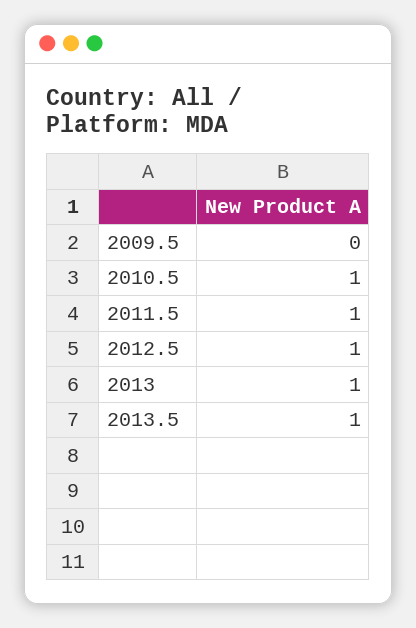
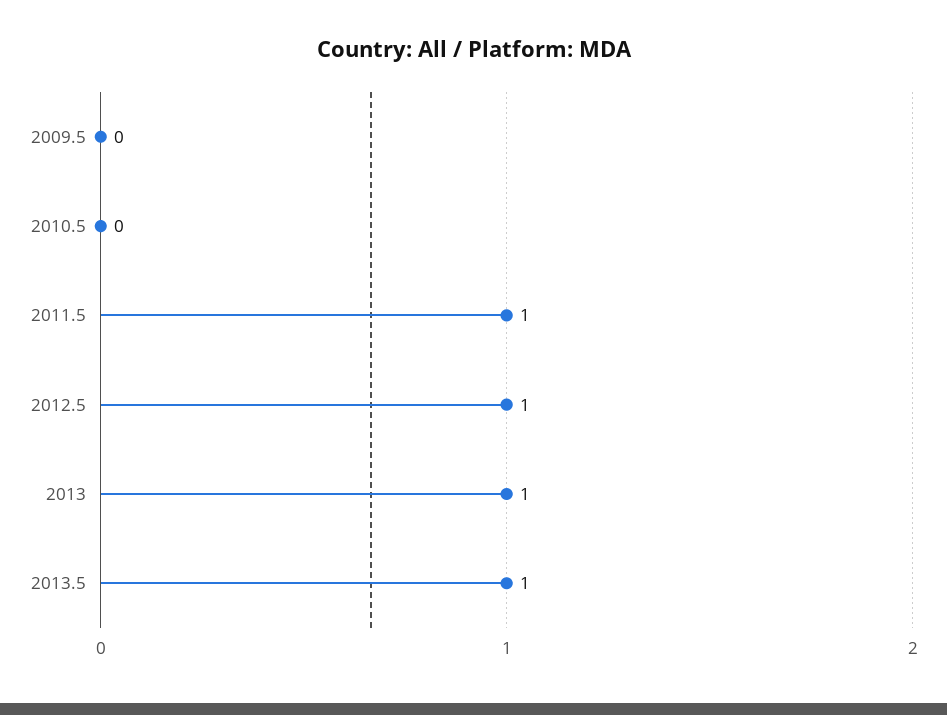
2010.5: 1 -> 0

